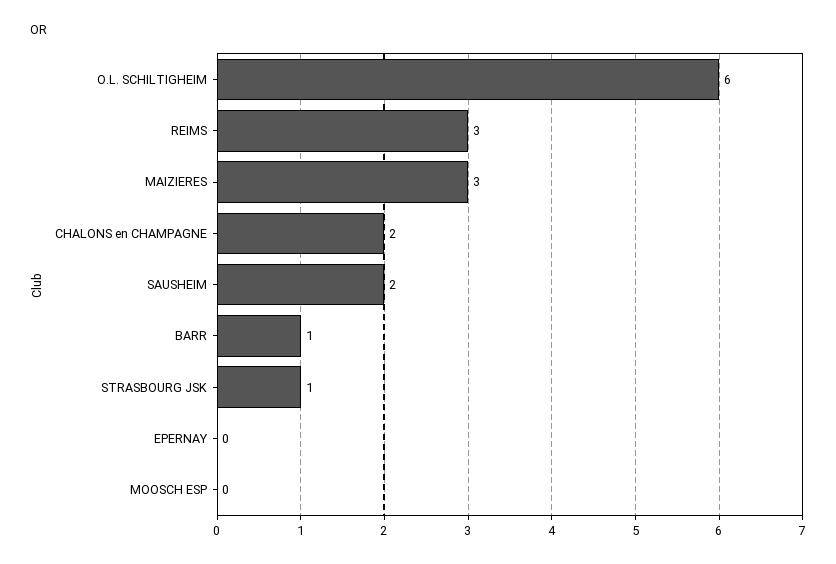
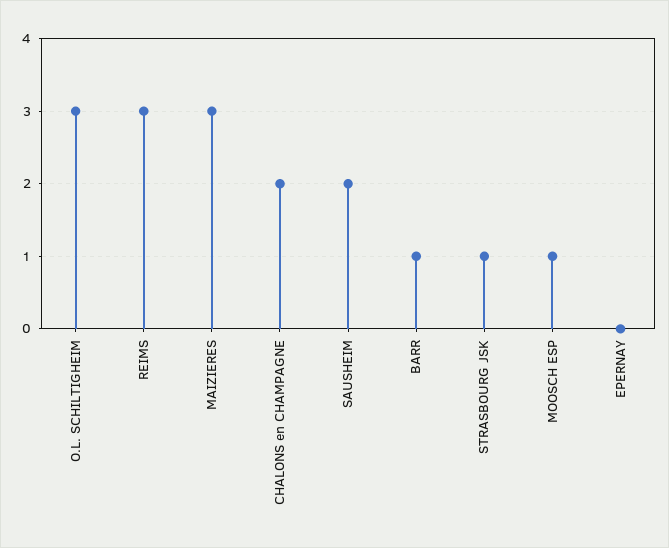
O.L. SCHILTIGHEIM: 6 -> 3
MOOSCH ESP: 0 -> 1

